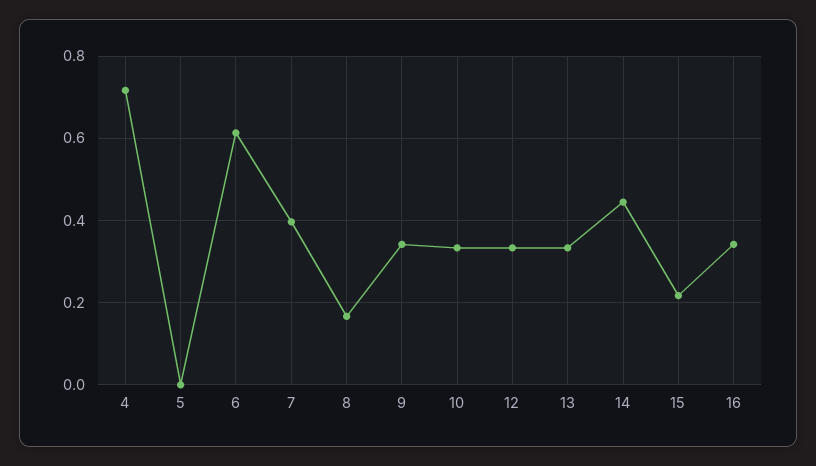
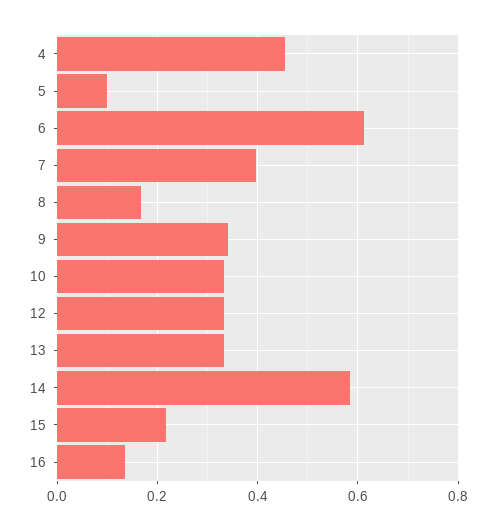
4: 0.72 -> 0.46
5: 0 -> 0.1
14: 0.44 -> 0.58
16: 0.34 -> 0.14

